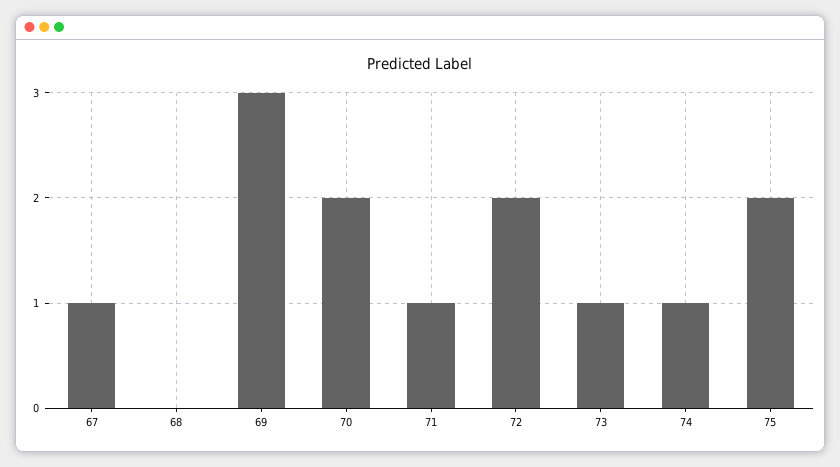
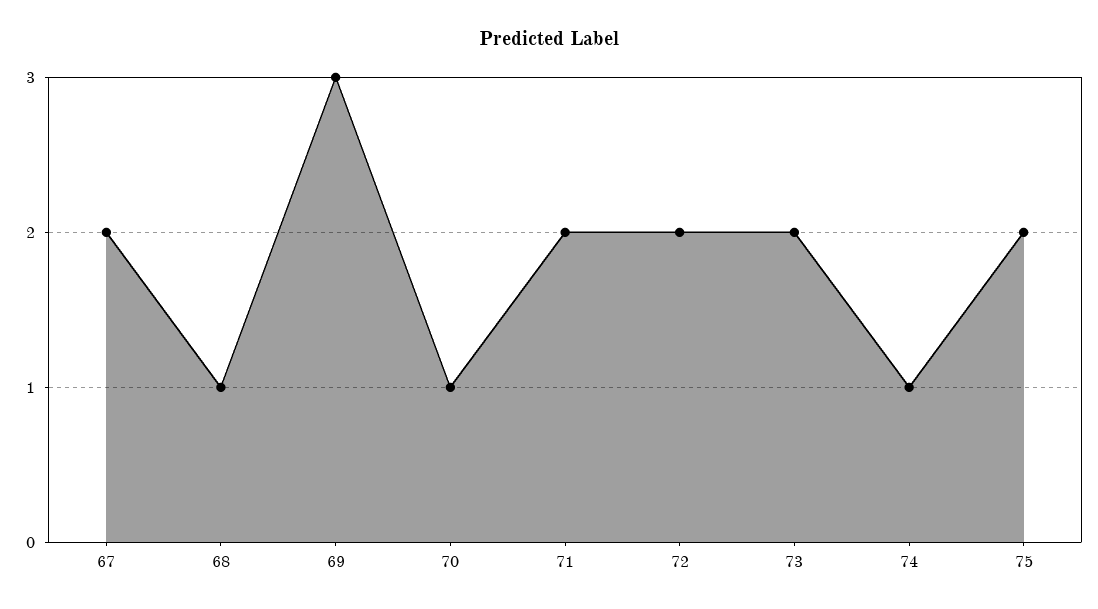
67: 1 -> 2
68: 0 -> 1
70: 2 -> 1
71: 1 -> 2
73: 1 -> 2

